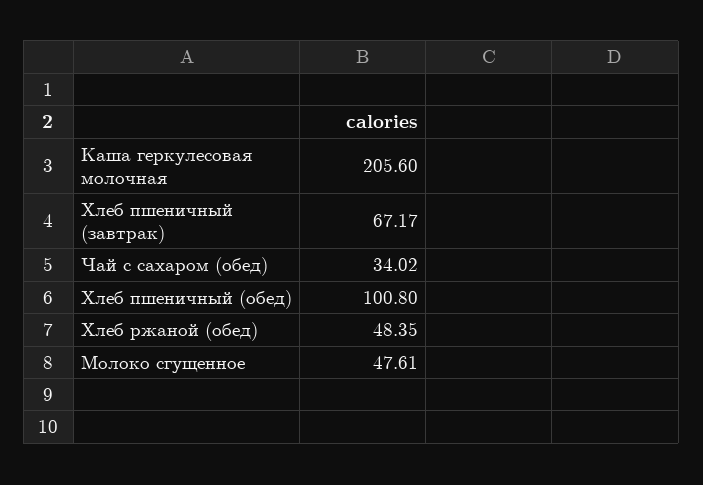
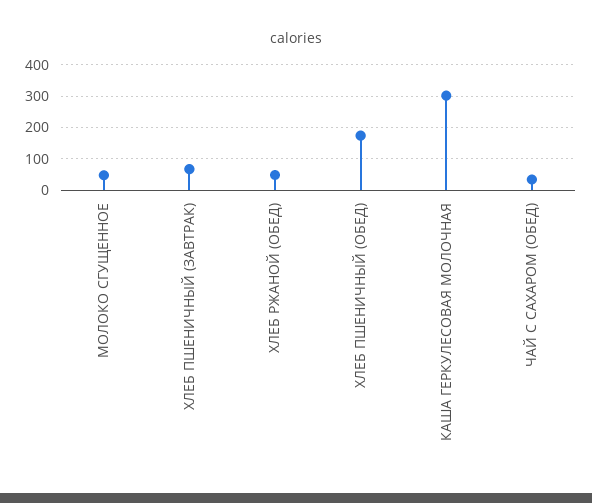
Каша геркулесовая молочная: 205.6 -> 300
Хлеб пшеничный (обед): 100.8 -> 180

